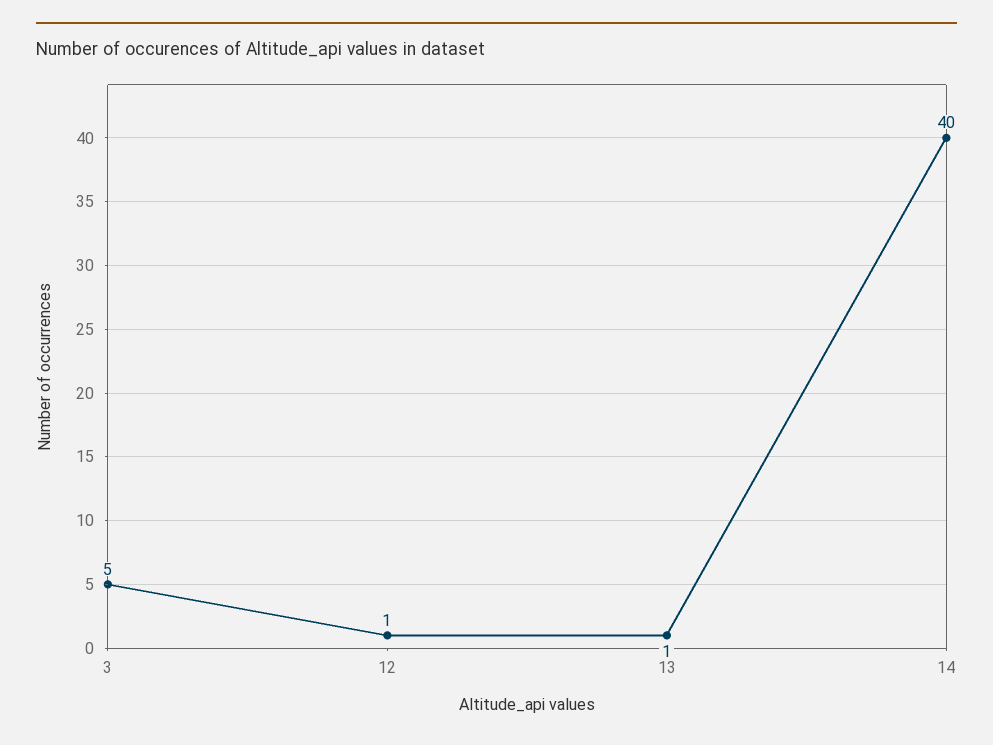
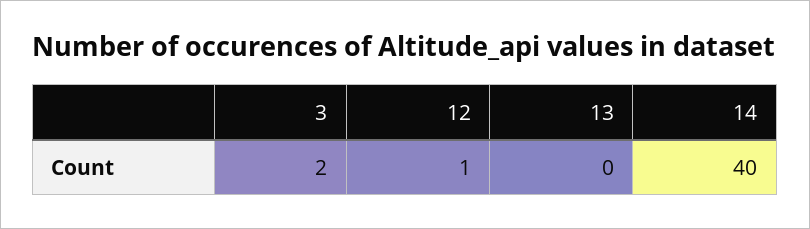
3: 5 -> 2
13: 1 -> 0

